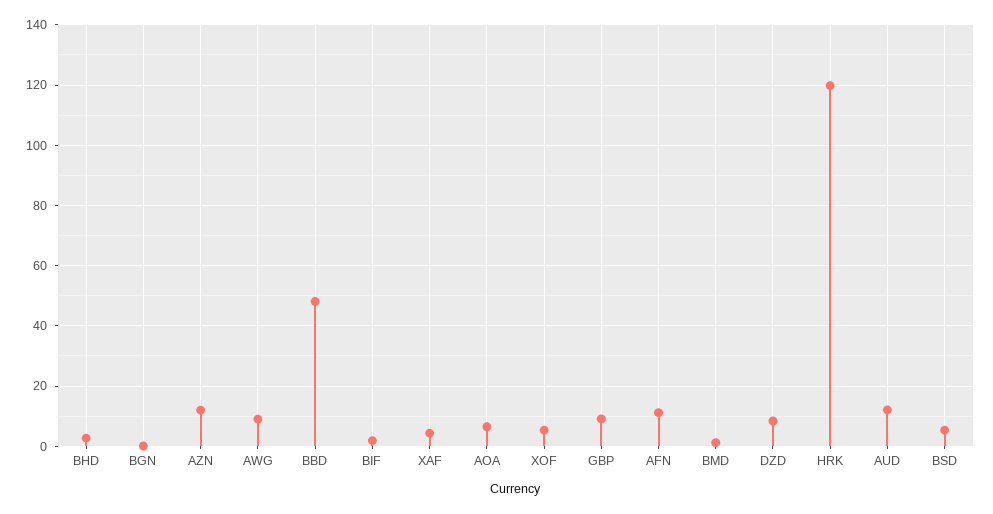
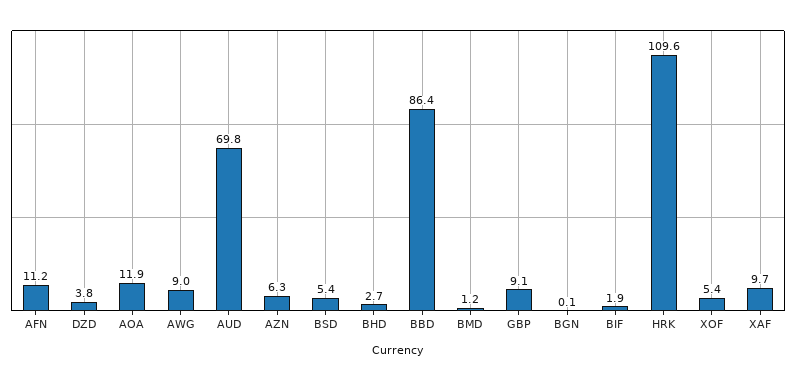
AZN: 12 -> 6.3
BBD: 48 -> 86.4
XAF: 4 -> 9.7
AOA: 6 -> 11.9
DZD: 8 -> 3.8
HRK: 120 -> 109.6
AUD: 12 -> 69.8

